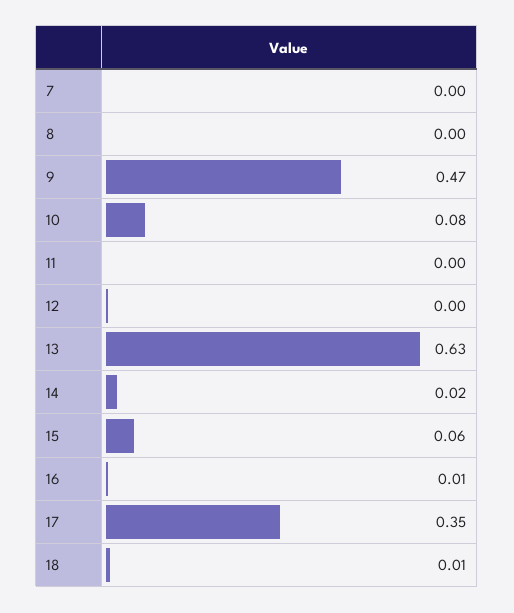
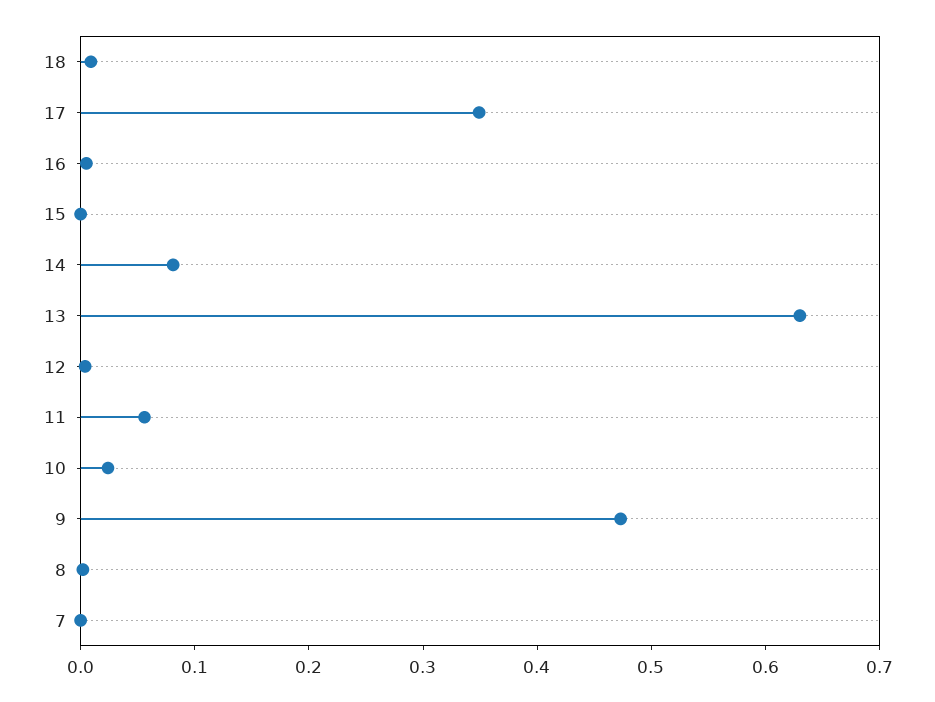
10: 0.08 -> 0.02
11: 0 -> 0.06
14: 0.02 -> 0.08
15: 0.06 -> 0

